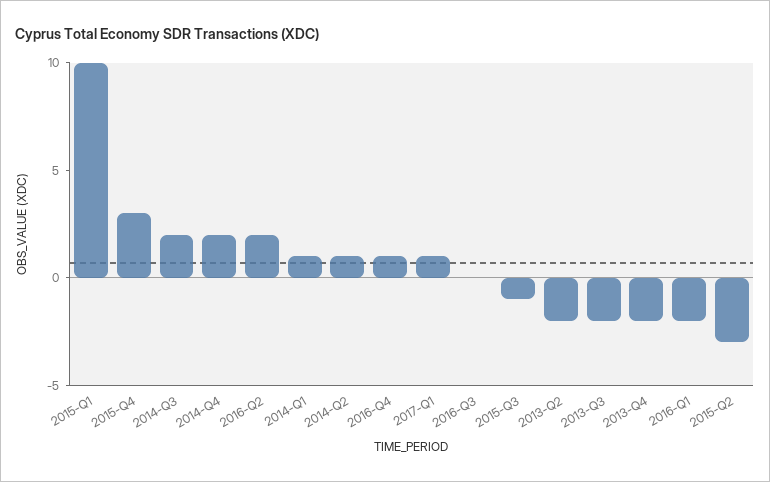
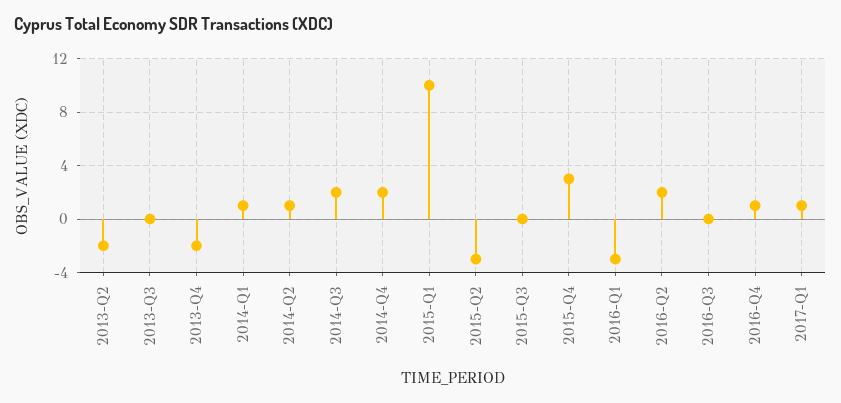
2015-Q3: -1 -> 0
2013-Q3: -2 -> 0
2016-Q1: -2 -> -3

